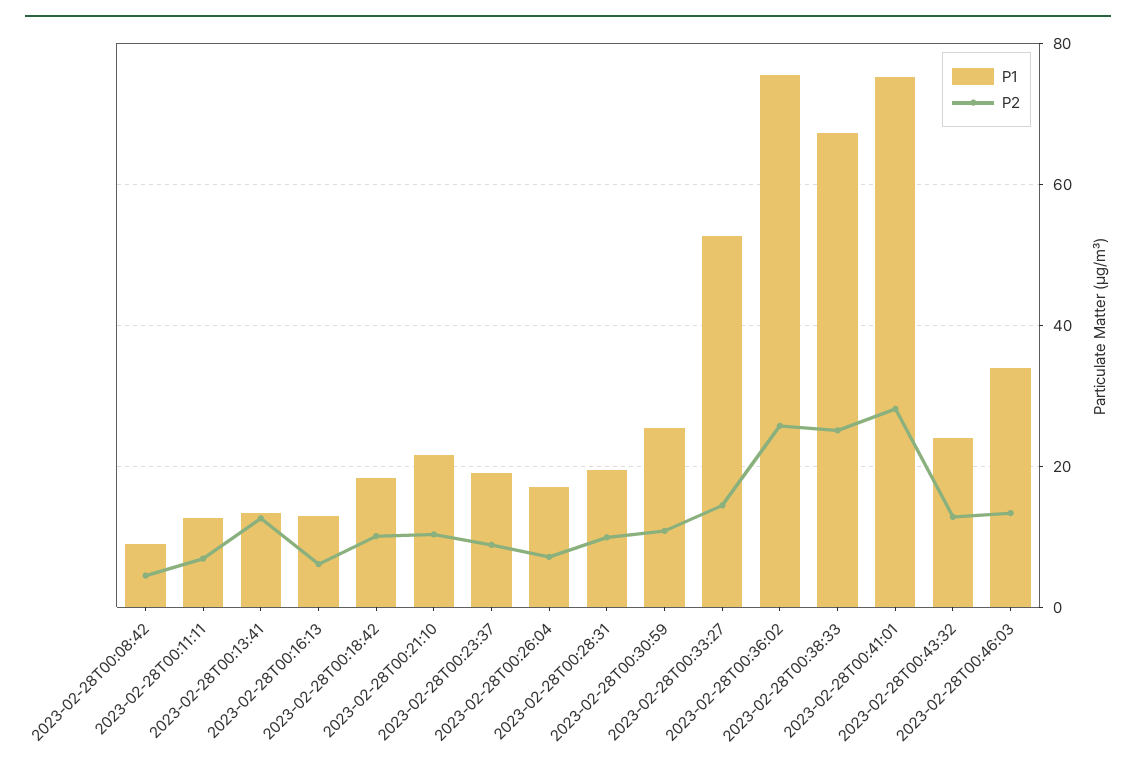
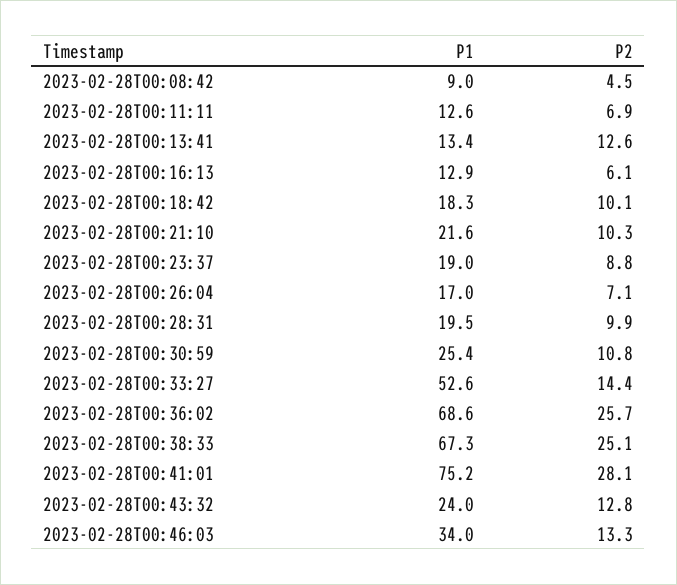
P1, 2023-02-28T00:36:02: 76 -> 68.6

